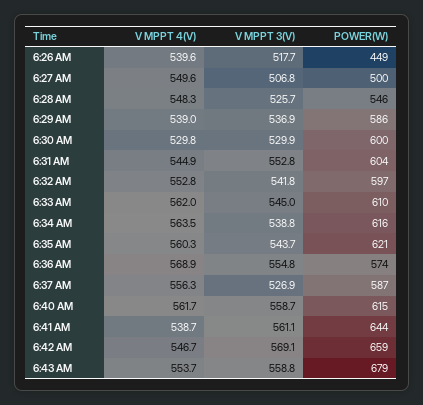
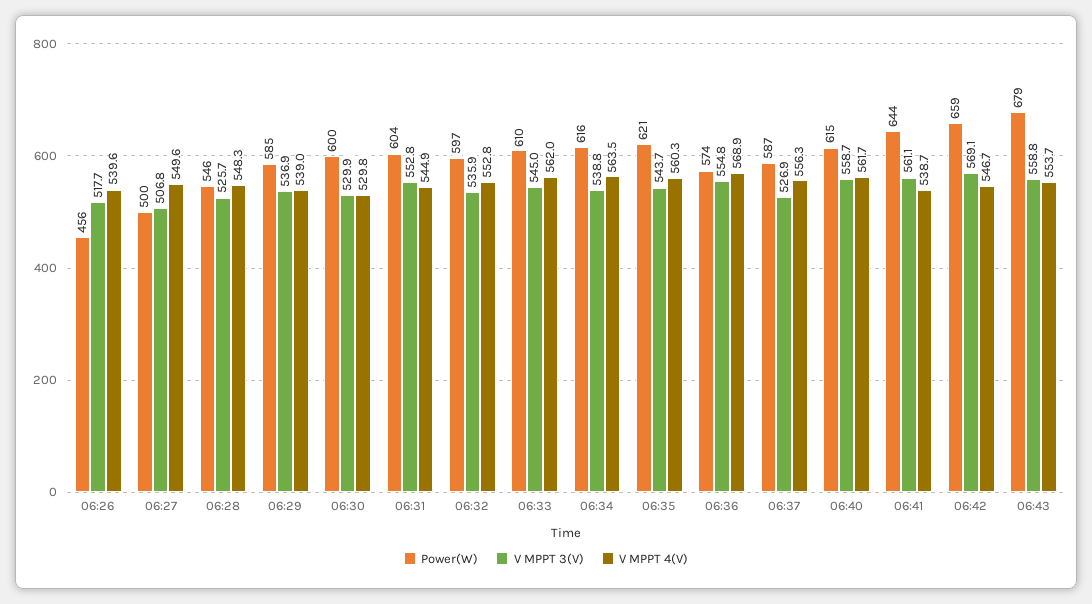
POWER(W), 6:26 AM: 449 -> 456
POWER(W), 6:29 AM: 586 -> 585
V MPPT 3(V), 6:32 AM: 541.8 -> 535.9

